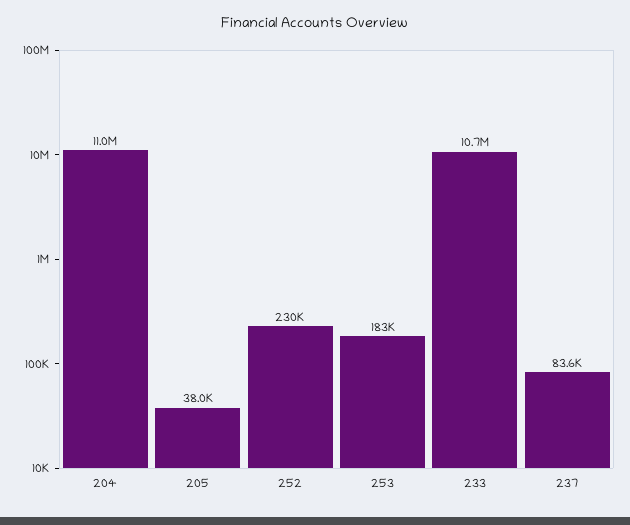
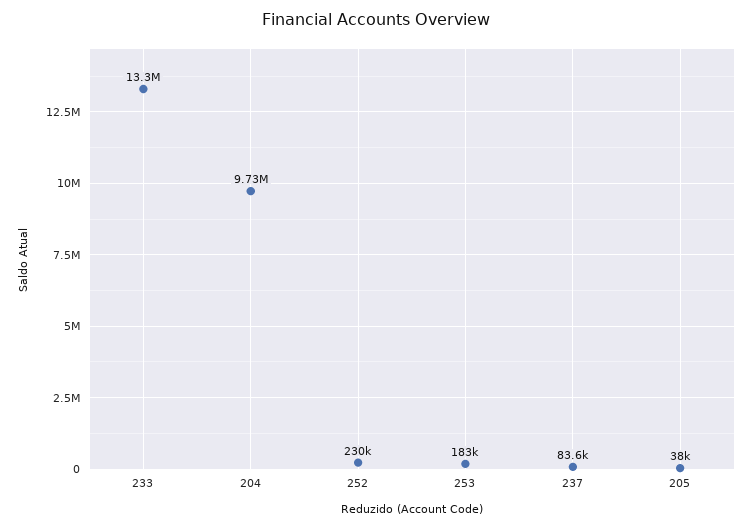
204: 11000000 -> 9730000
233: 10700000 -> 13300000

